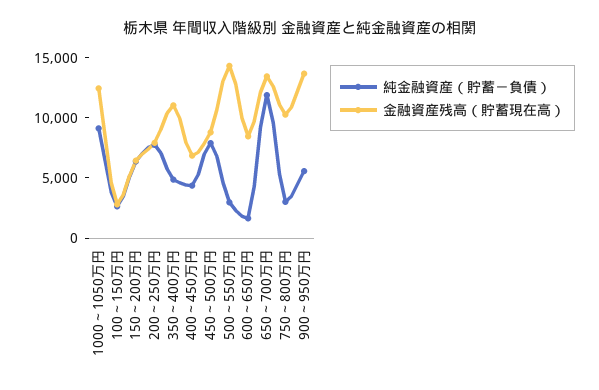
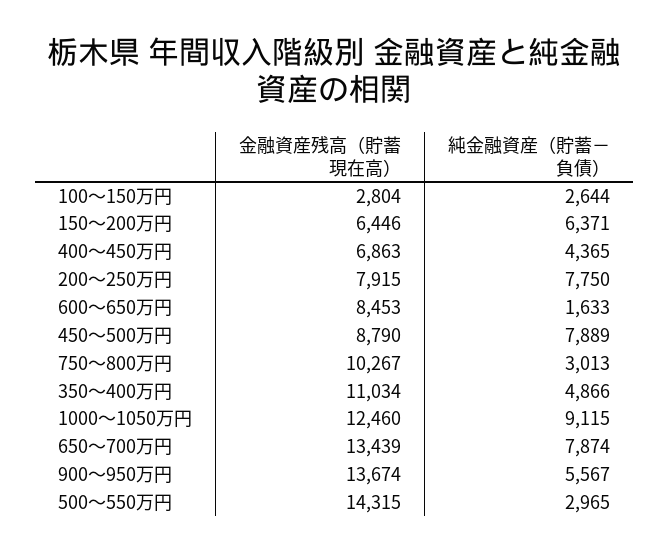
純金融資産（貯蓄－負債）, 650～700万円: 12000 -> 7874

